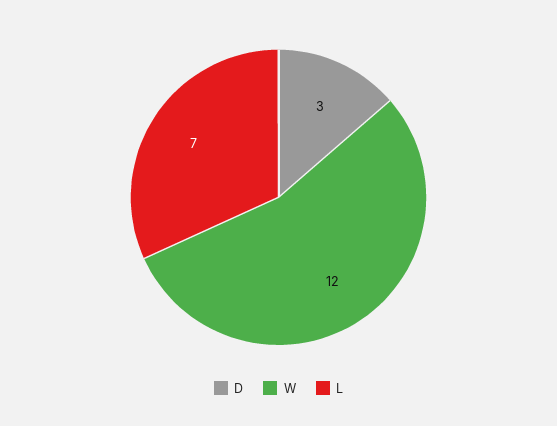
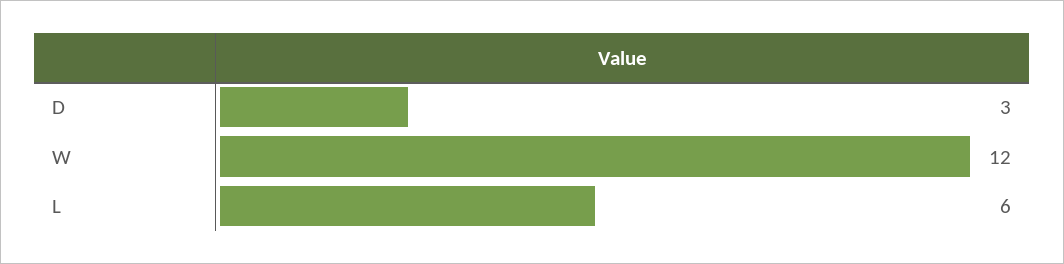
L: 7 -> 6

